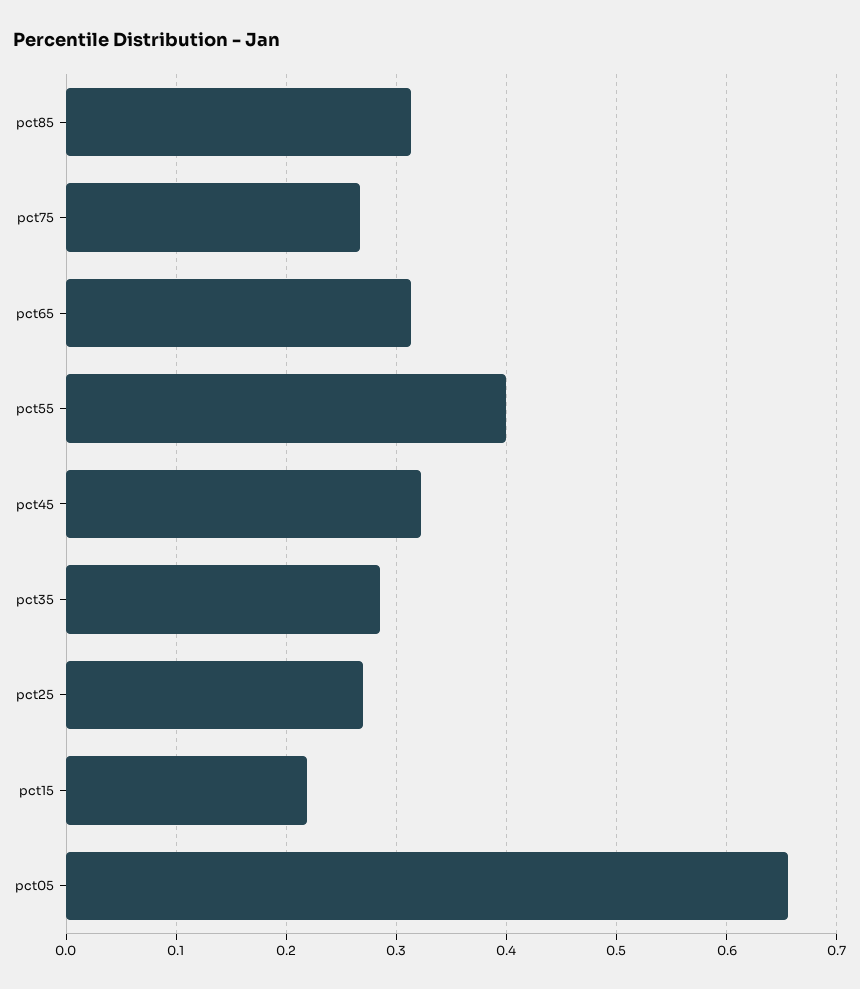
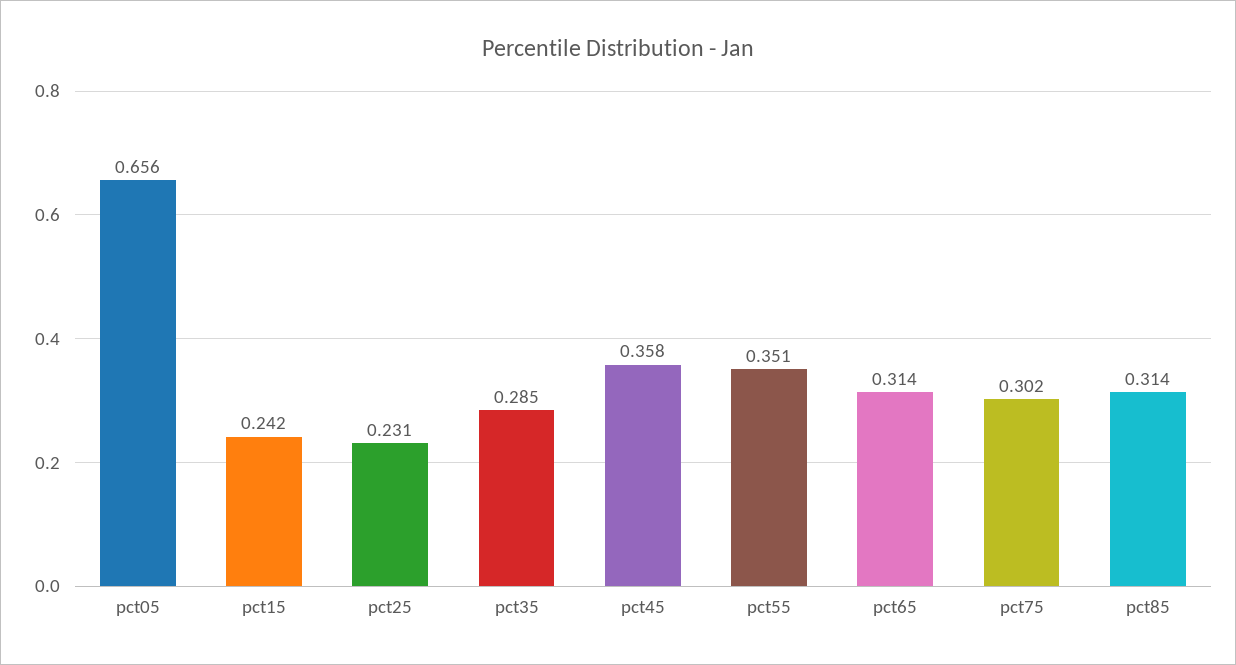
pct75: 0.27 -> 0.302
pct55: 0.4 -> 0.351
pct45: 0.32 -> 0.358
pct25: 0.27 -> 0.231
pct15: 0.22 -> 0.242

